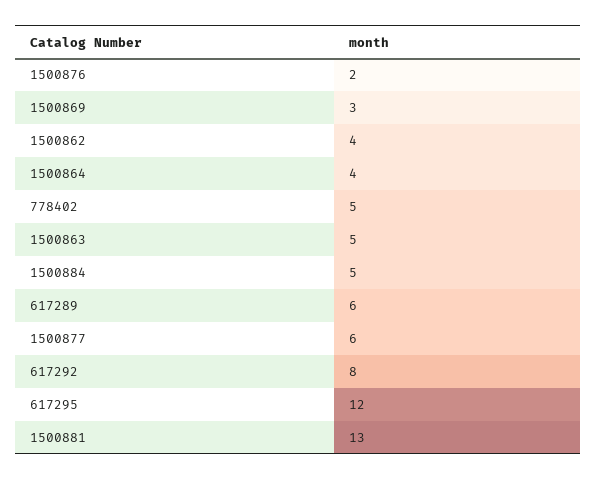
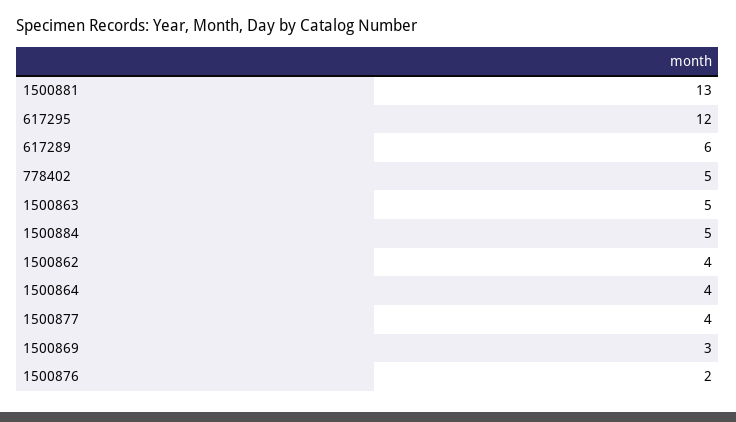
1500877: 6 -> 4
617292: 8 -> none

